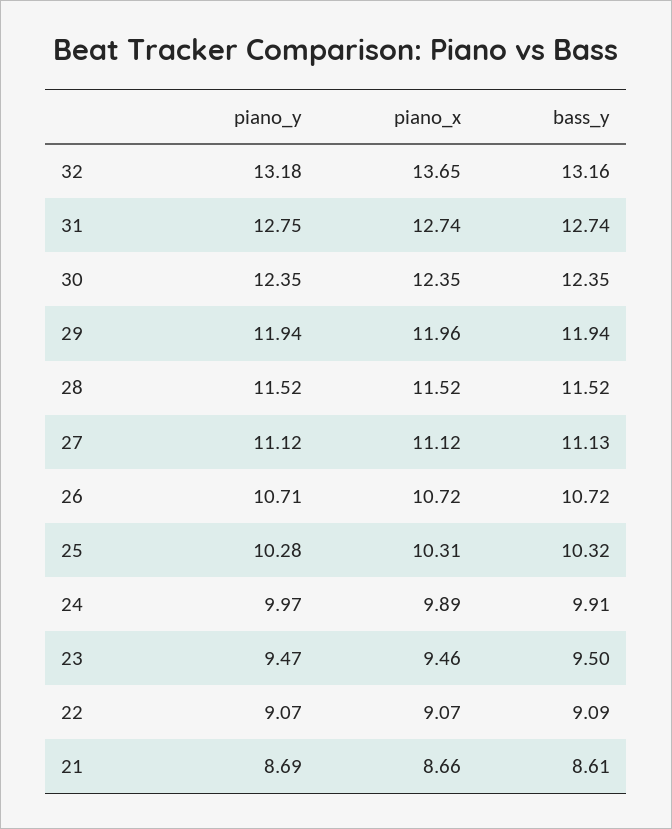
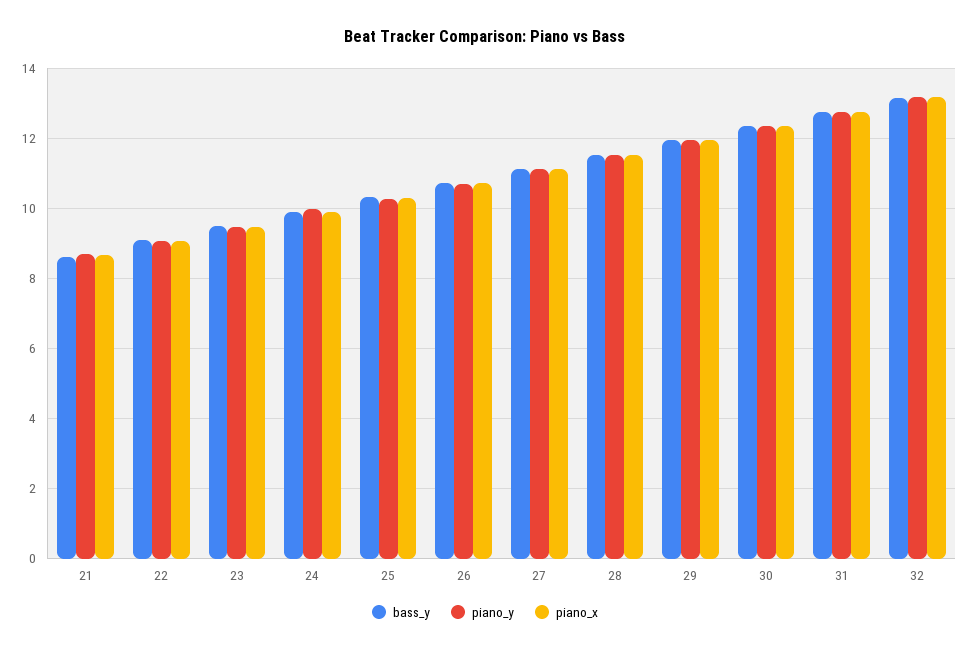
piano_x, 32: 13.65 -> 13.2

